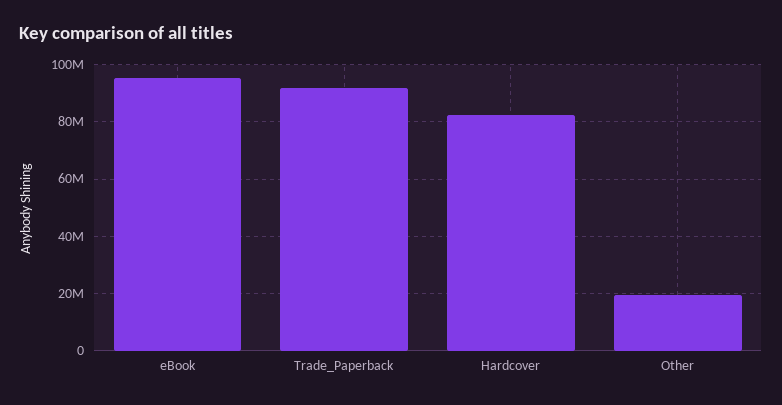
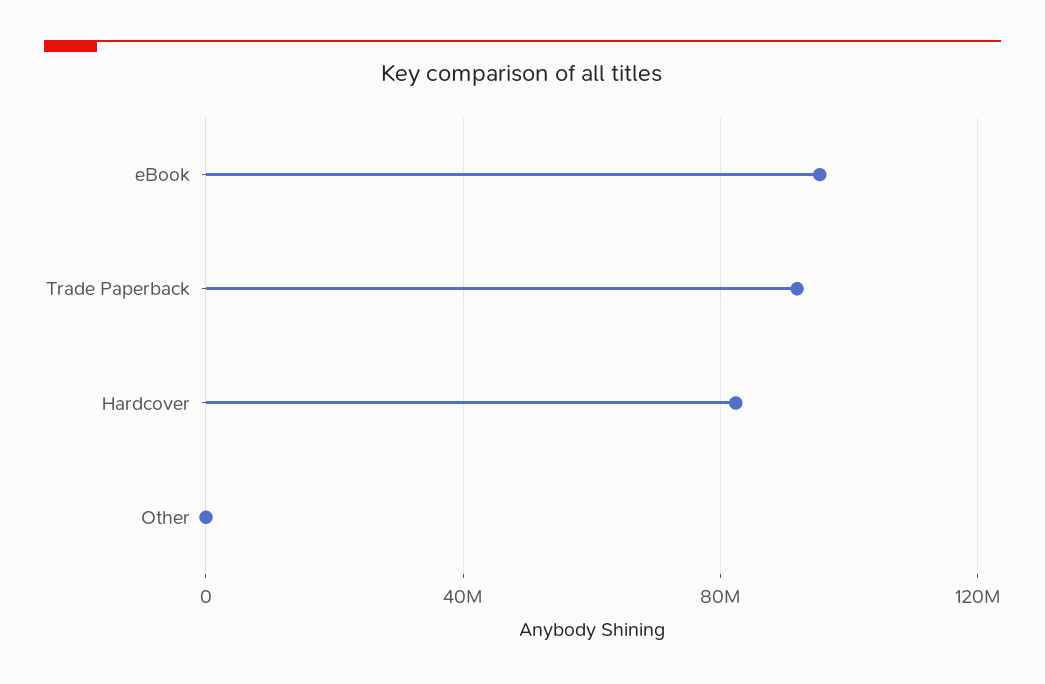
Other: 20000000 -> 0

